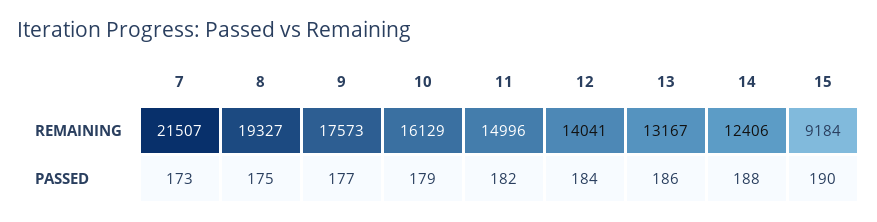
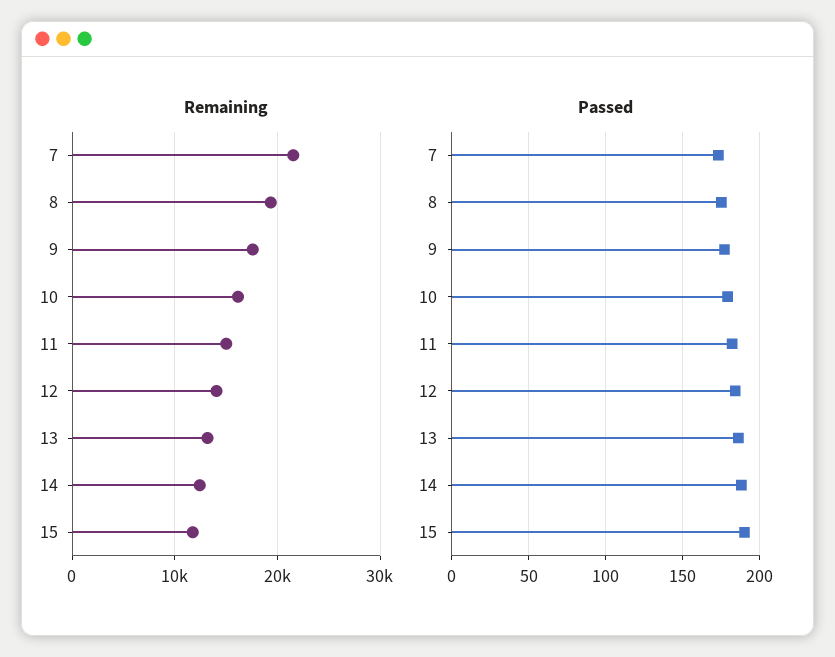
REMAINING, 15: 9184 -> 12000

